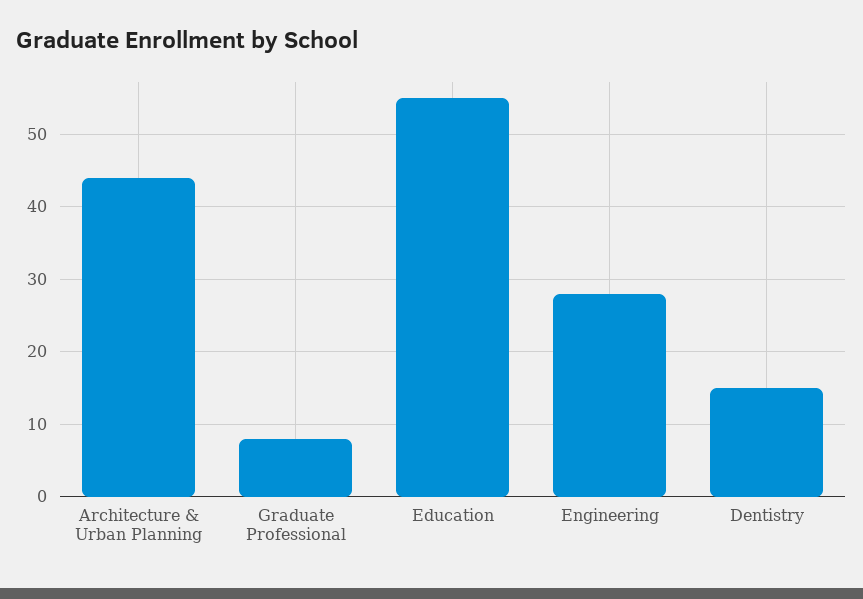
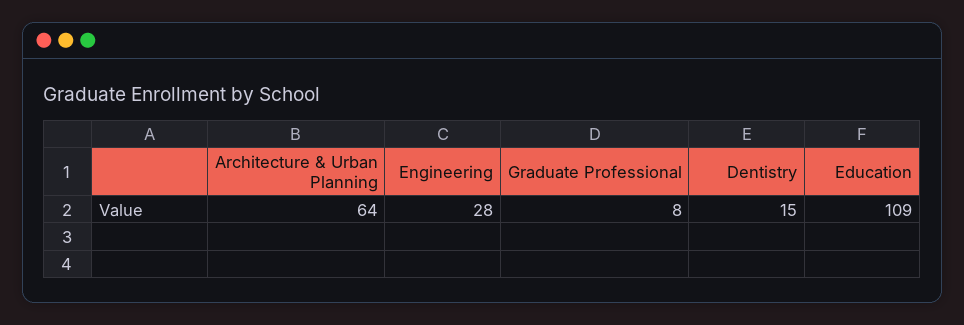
Architecture & Urban Planning: 44 -> 64
Education: 55 -> 109

